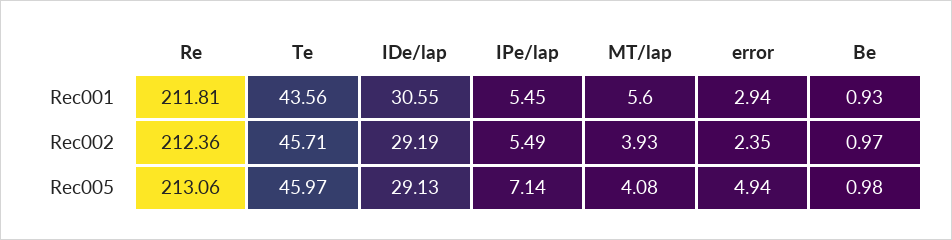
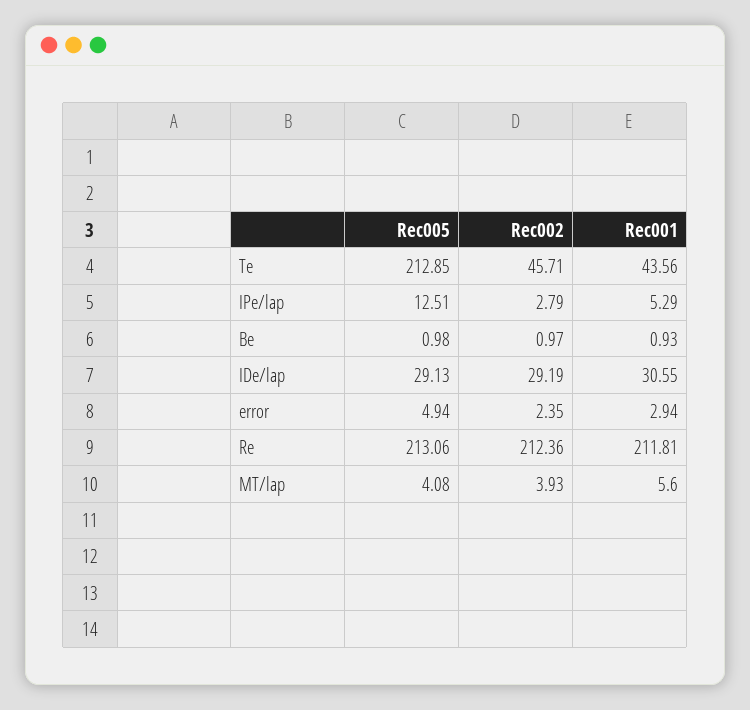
IPe/lap, Rec001: 5.45 -> 5.29
IPe/lap, Rec002: 5.49 -> 2.79
Te, Rec005: 45.97 -> 212.85
IPe/lap, Rec005: 7.14 -> 12.51

